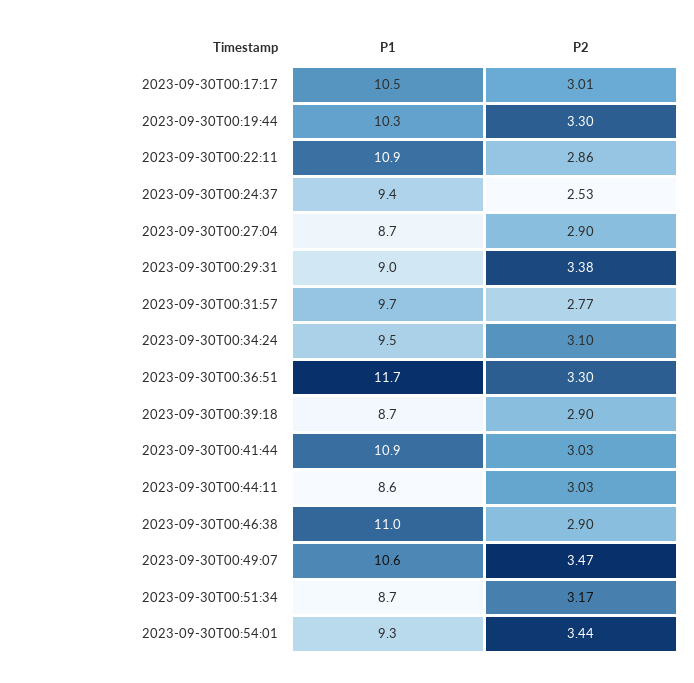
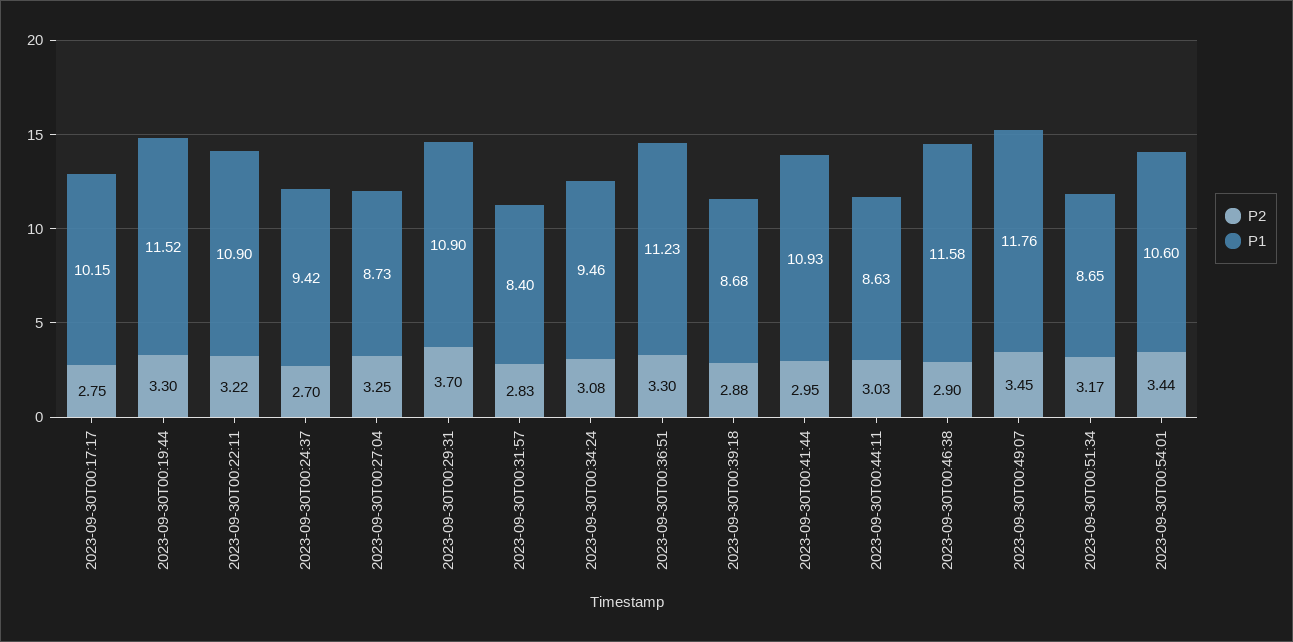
P1, 2023-09-30T00:17:17: 10.5 -> 10.15
P2, 2023-09-30T00:17:17: 3.01 -> 2.75
P1, 2023-09-30T00:19:44: 10.3 -> 11.52
P2, 2023-09-30T00:22:11: 2.86 -> 3.22
P2, 2023-09-30T00:24:37: 2.53 -> 2.7
P2, 2023-09-30T00:27:04: 2.9 -> 3.25
P1, 2023-09-30T00:29:31: 9 -> 10.9
P2, 2023-09-30T00:29:31: 3.38 -> 3.7
P1, 2023-09-30T00:31:57: 9.7 -> 8.4
P2, 2023-09-30T00:31:57: 2.77 -> 2.83
P2, 2023-09-30T00:34:24: 3.1 -> 3.08
P1, 2023-09-30T00:36:51: 11.7 -> 11.23
P2, 2023-09-30T00:39:18: 2.9 -> 2.88
P2, 2023-09-30T00:41:44: 3.03 -> 2.95
P1, 2023-09-30T00:46:38: 11 -> 11.58
P1, 2023-09-30T00:49:07: 10.6 -> 11.76
P2, 2023-09-30T00:49:07: 3.47 -> 3.45
P1, 2023-09-30T00:54:01: 9.3 -> 10.6

